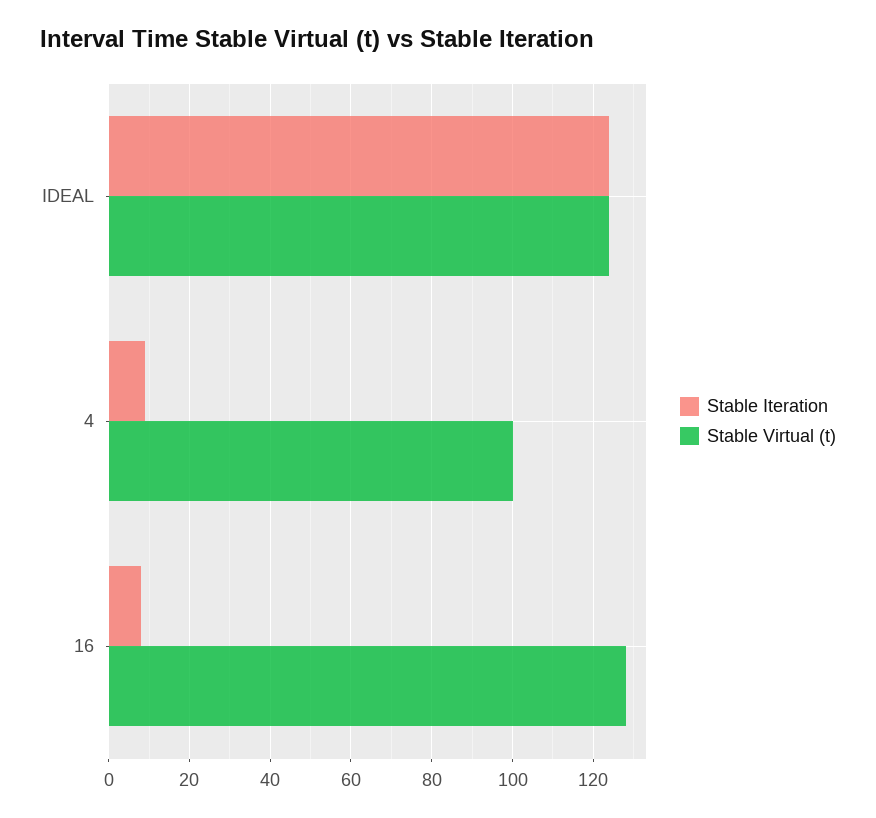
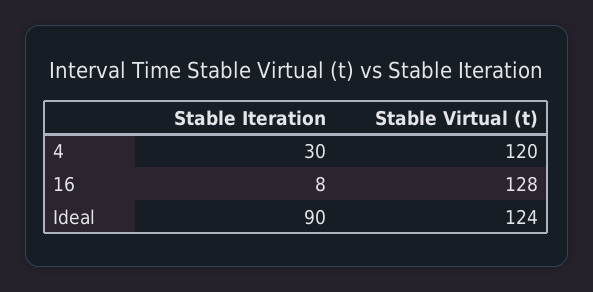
Stable Iteration, IDEAL: 125 -> 90
Stable Iteration, 4: 10 -> 30
Stable Virtual (t), 4: 100 -> 120

